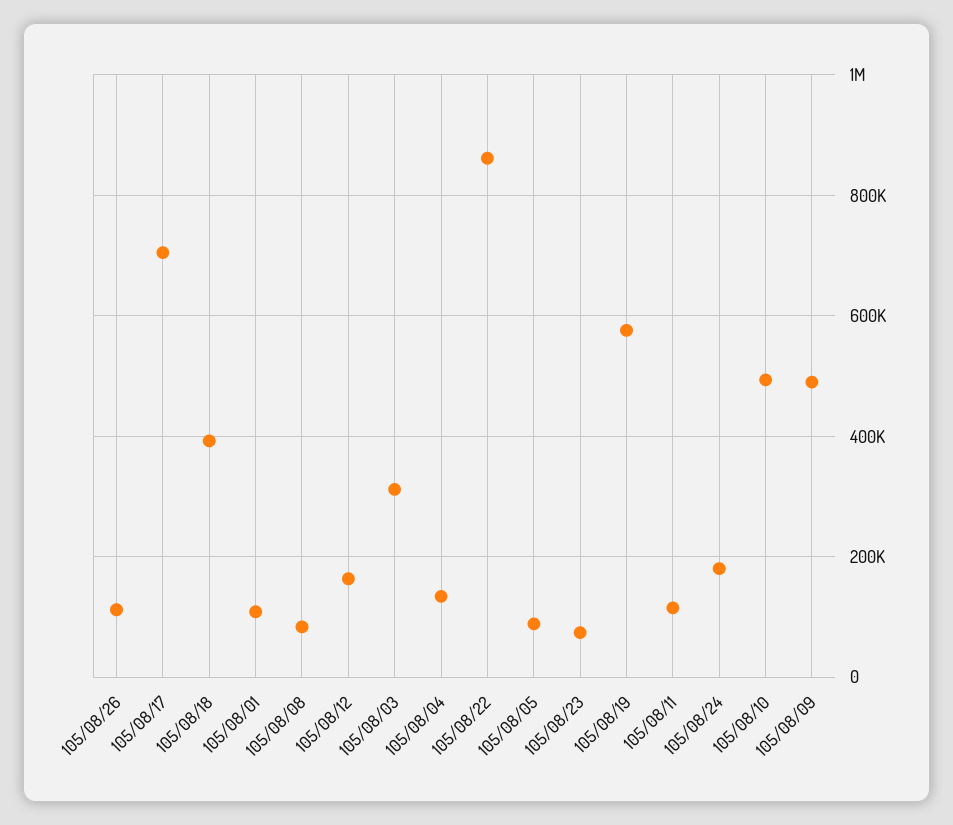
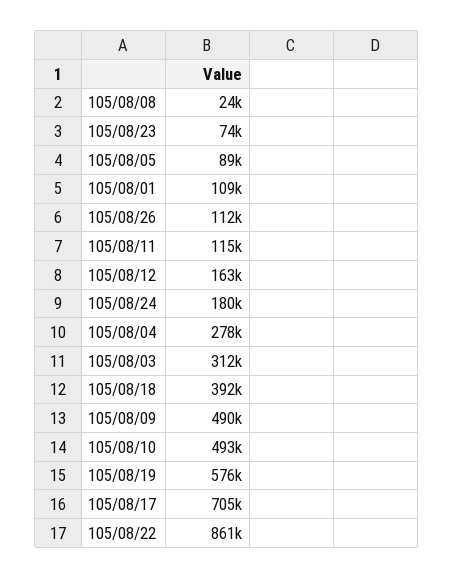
105/08/08: 80000 -> 24000
105/08/04: 140000 -> 278000

